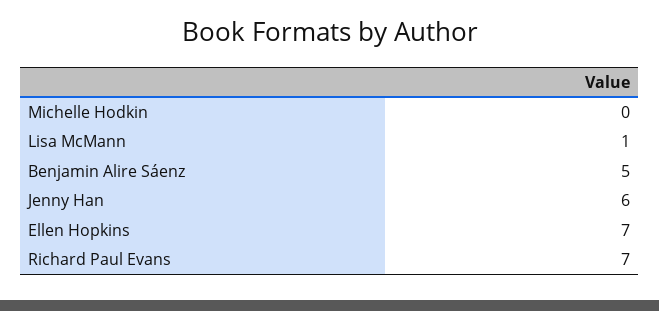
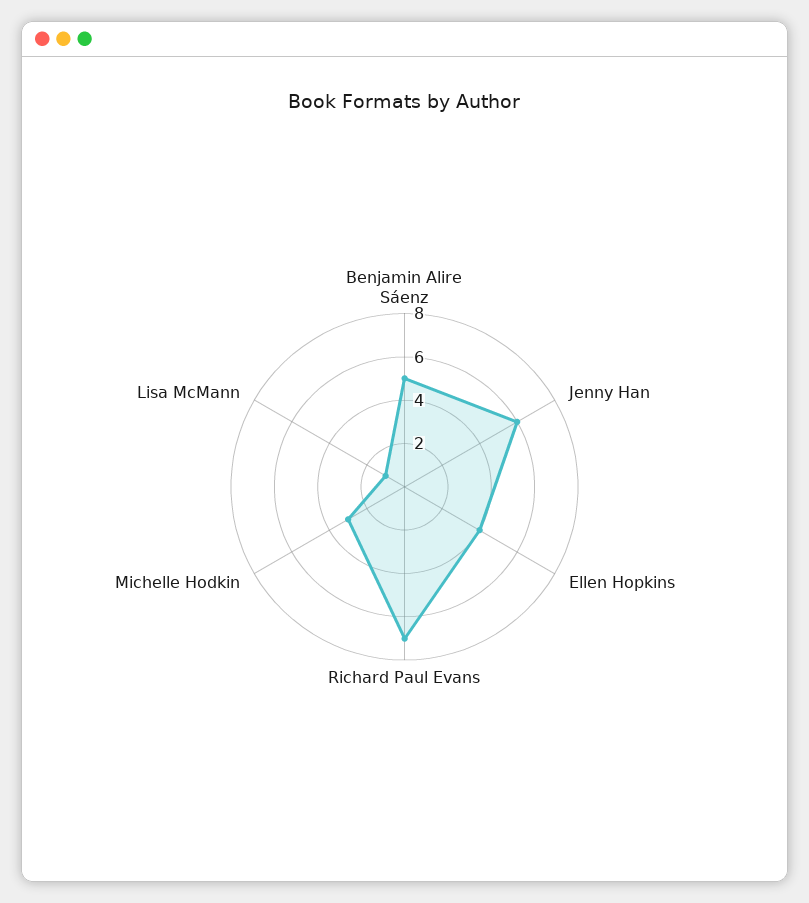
Michelle Hodkin: 0 -> 3
Ellen Hopkins: 7 -> 4

